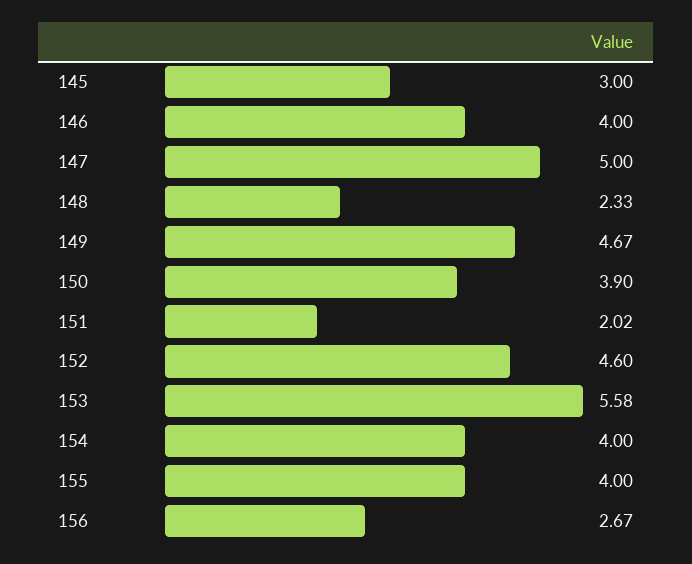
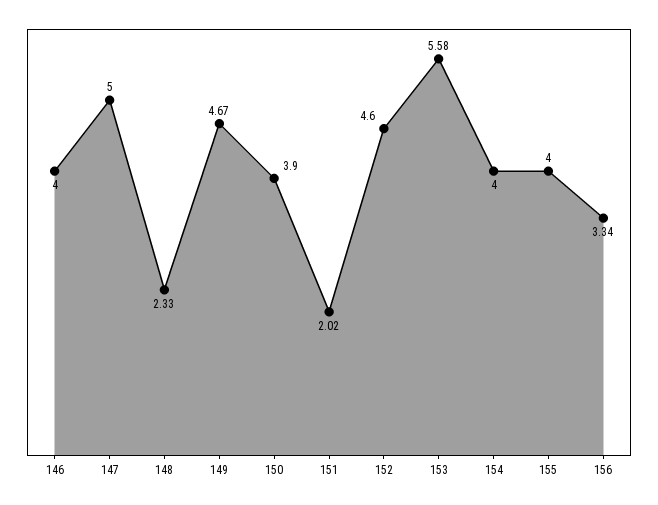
145: 3 -> none
156: 2.67 -> 3.34

